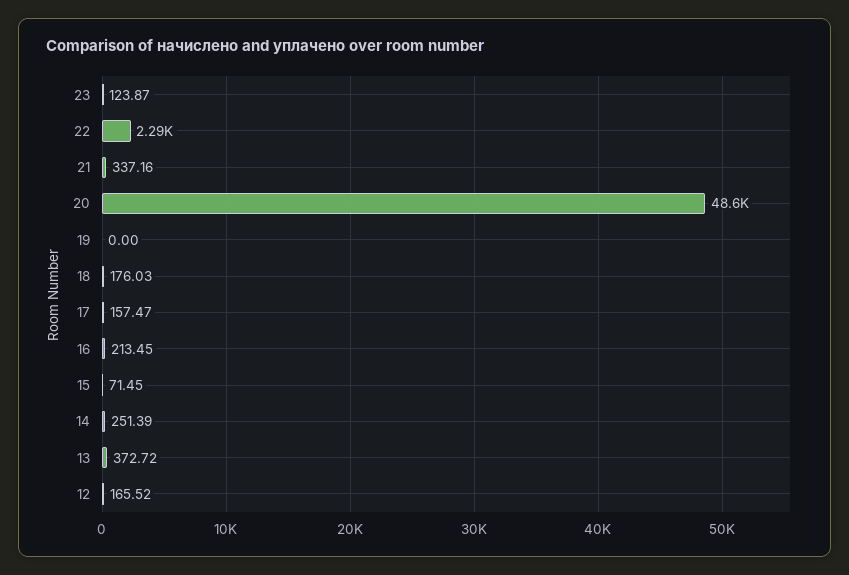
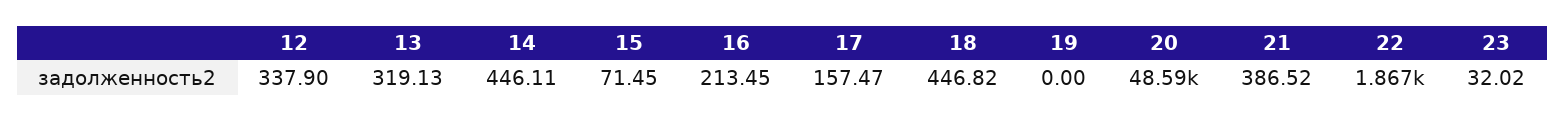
23: 123.87 -> 32.02
22: 2290 -> 1867
21: 337.16 -> 386.52
18: 176.03 -> 446.82
14: 251.39 -> 446.11
13: 372.72 -> 319.13
12: 165.52 -> 337.9

